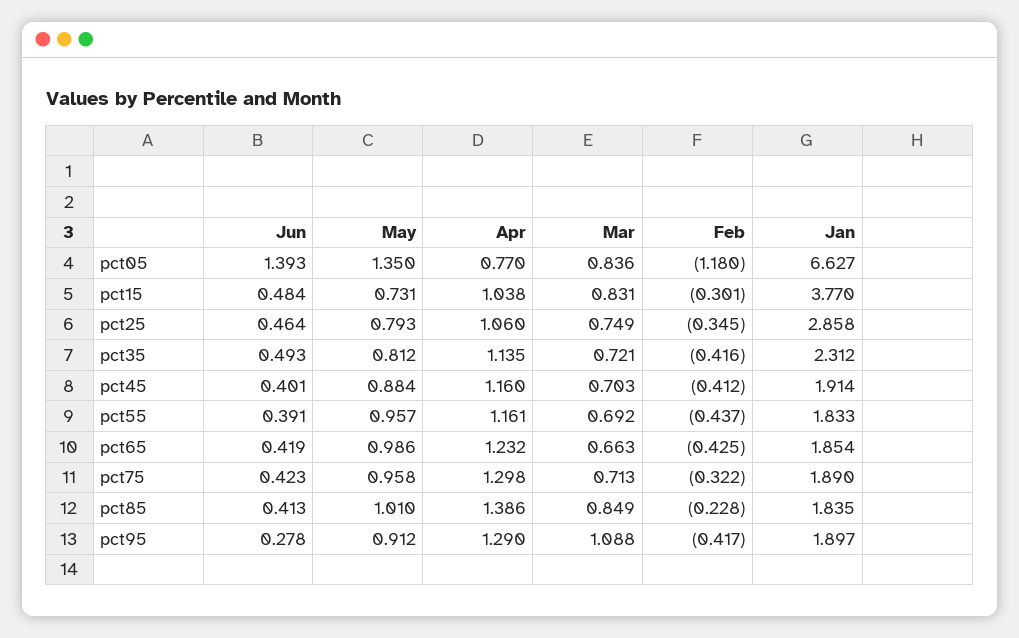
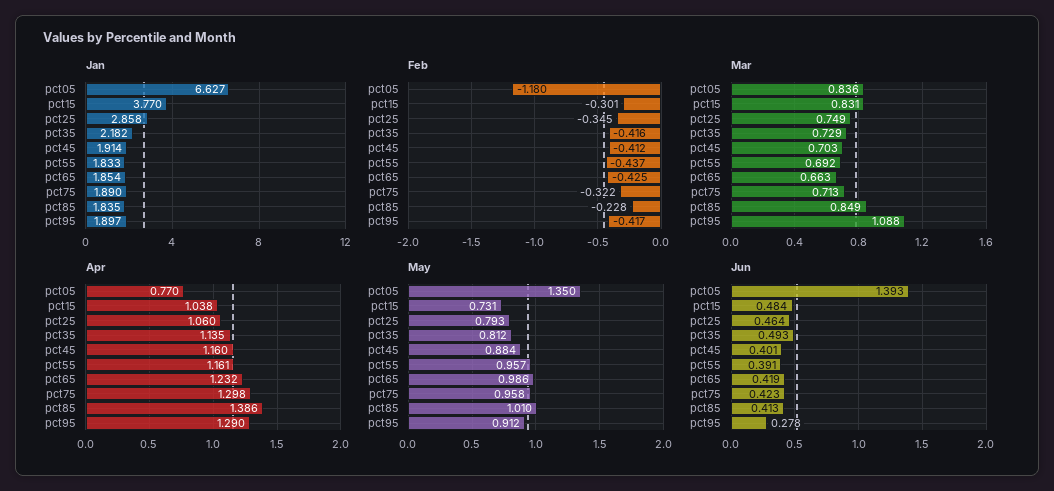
Mar, pct35: 0.721 -> 0.729
Jan, pct35: 2.312 -> 2.182

